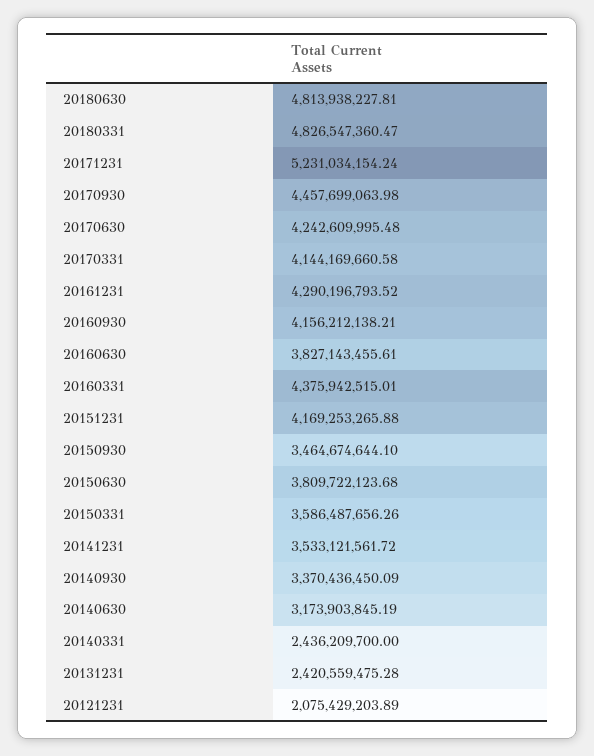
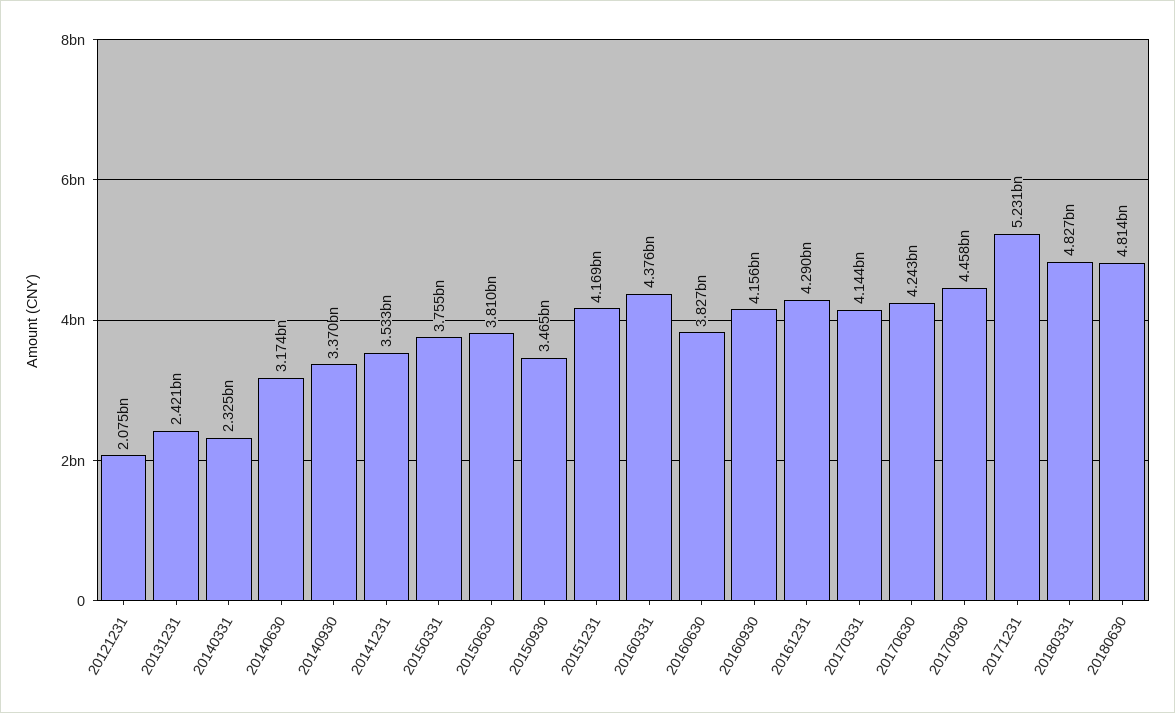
20150331: 3586487656.26 -> 3755000000
20140331: 2436209700 -> 2325000000

